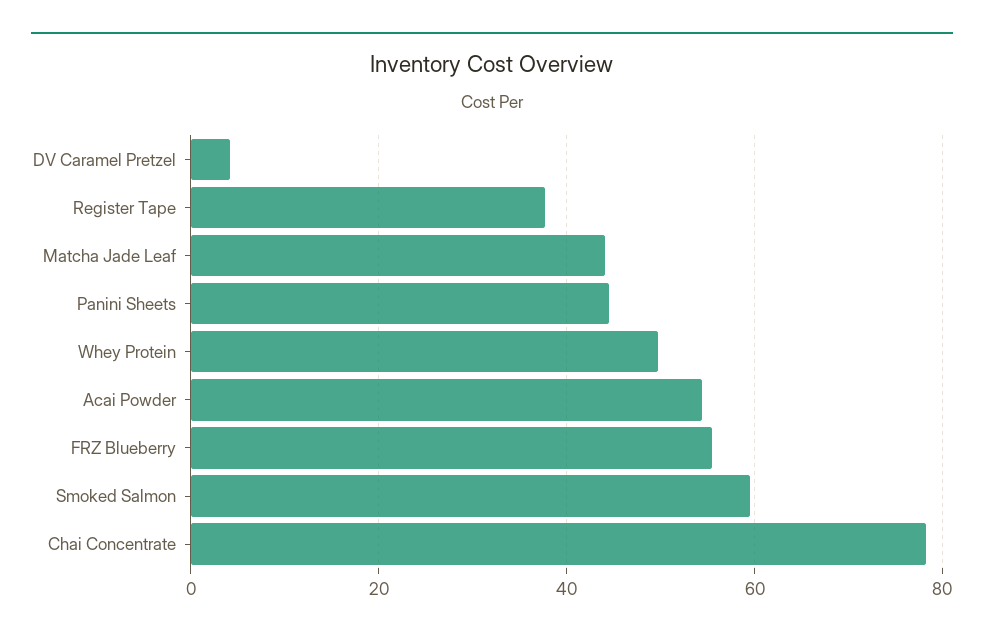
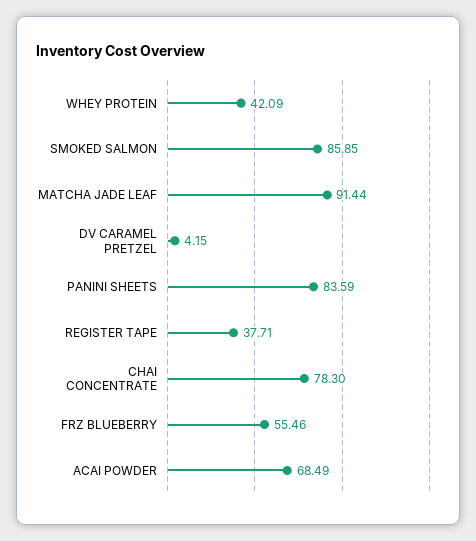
Matcha Jade Leaf: 44 -> 91.44
Panini Sheets: 44 -> 83.59
Whey Protein: 50 -> 42.09
Acai Powder: 54 -> 68.49
Smoked Salmon: 60 -> 85.85

